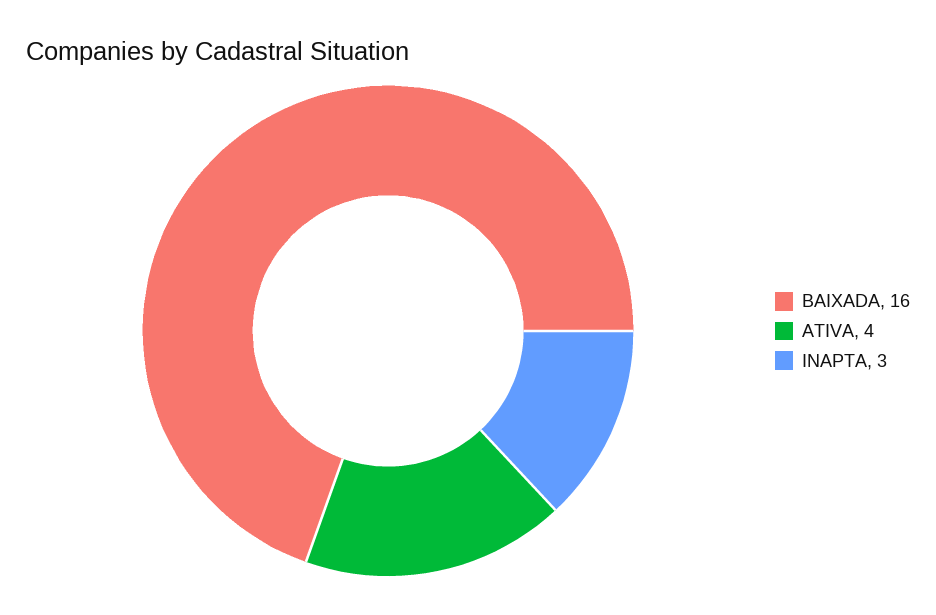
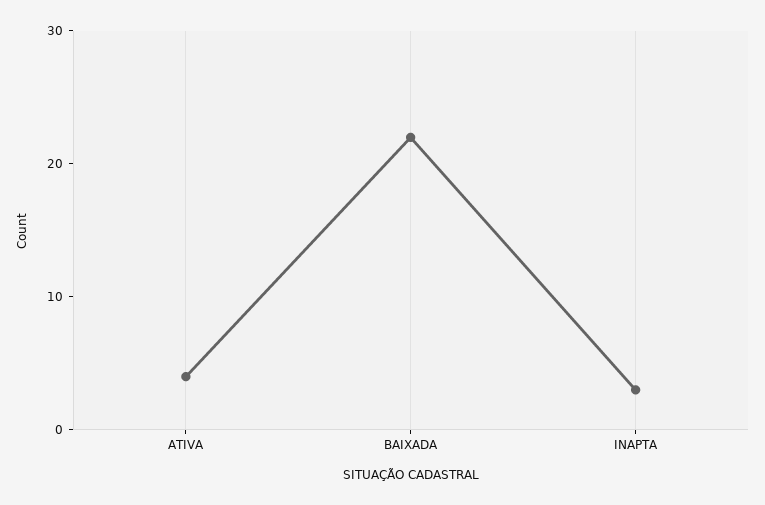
BAIXADA: 16 -> 22

